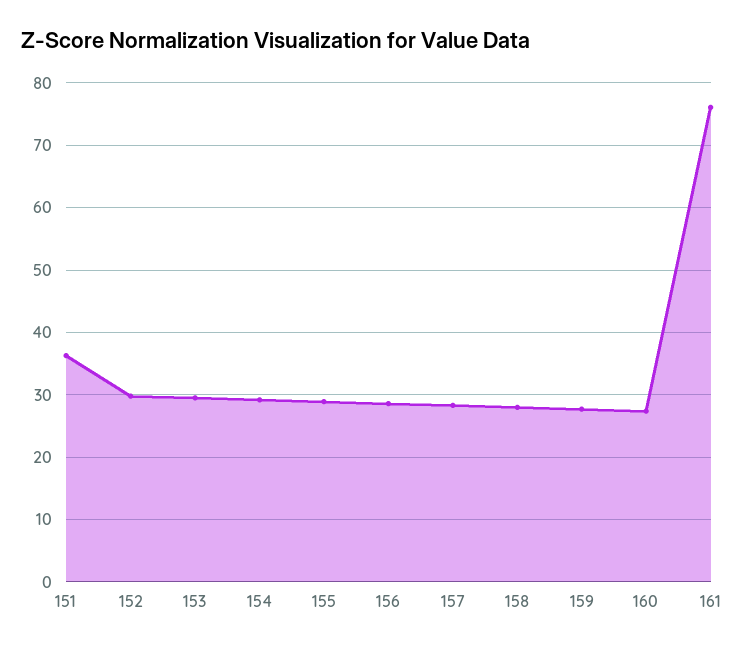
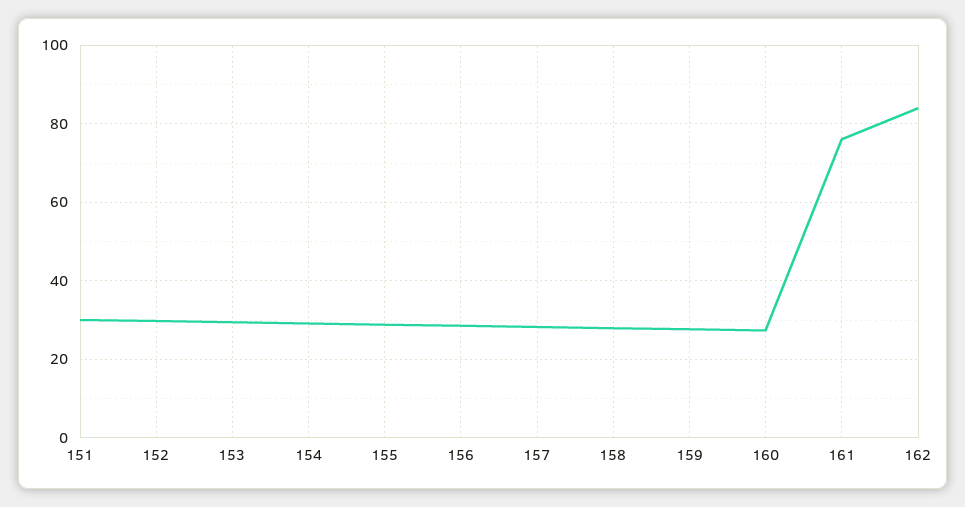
151: 36 -> 30
162: none -> 84

